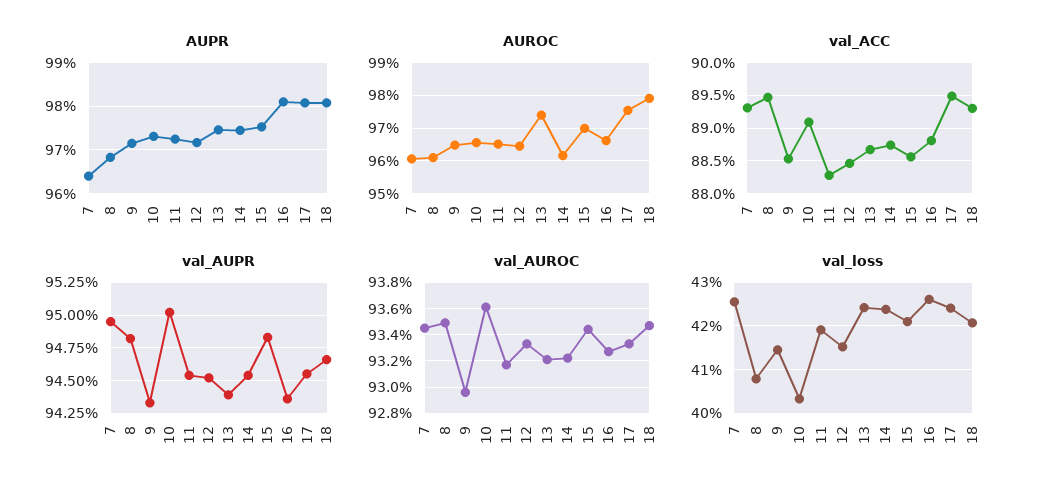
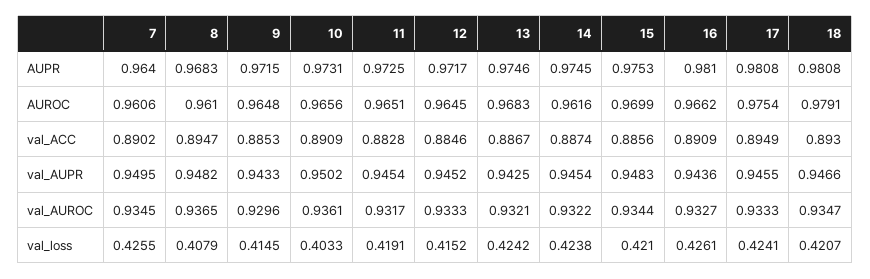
AUROC, 13: 0.974 -> 0.9683
val_ACC, 7: 0.893 -> 0.8902
val_ACC, 16: 0.888 -> 0.8909
val_AUPR, 13: 0.944 -> 0.9425
val_AUROC, 8: 0.935 -> 0.9365

